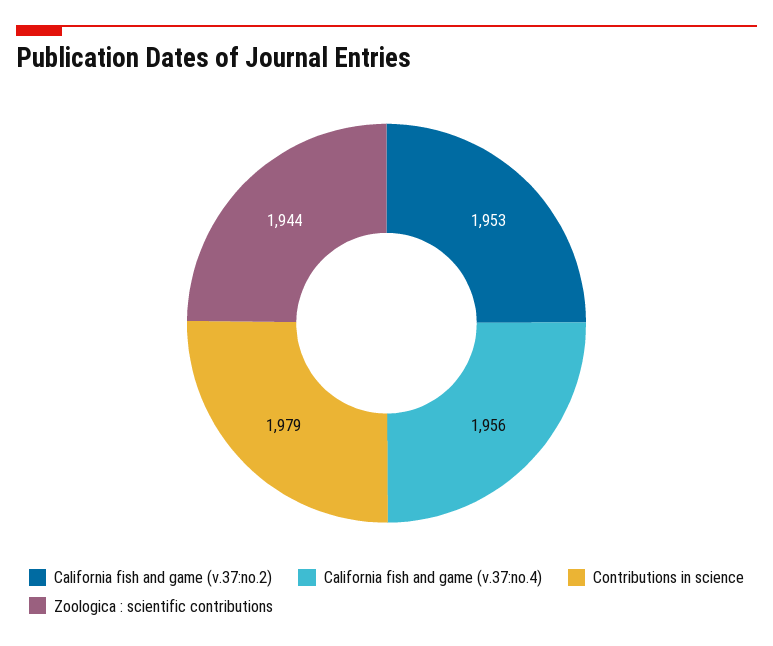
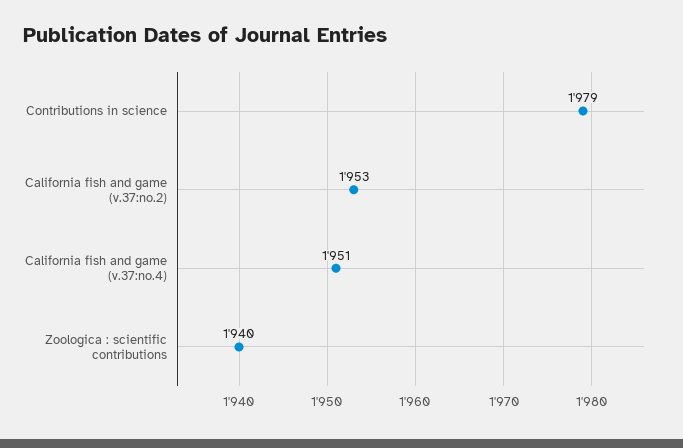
California fish and game (v.37:no.4): 1956 -> 1951
Zoologica : scientific contributions: 1944 -> 1940

